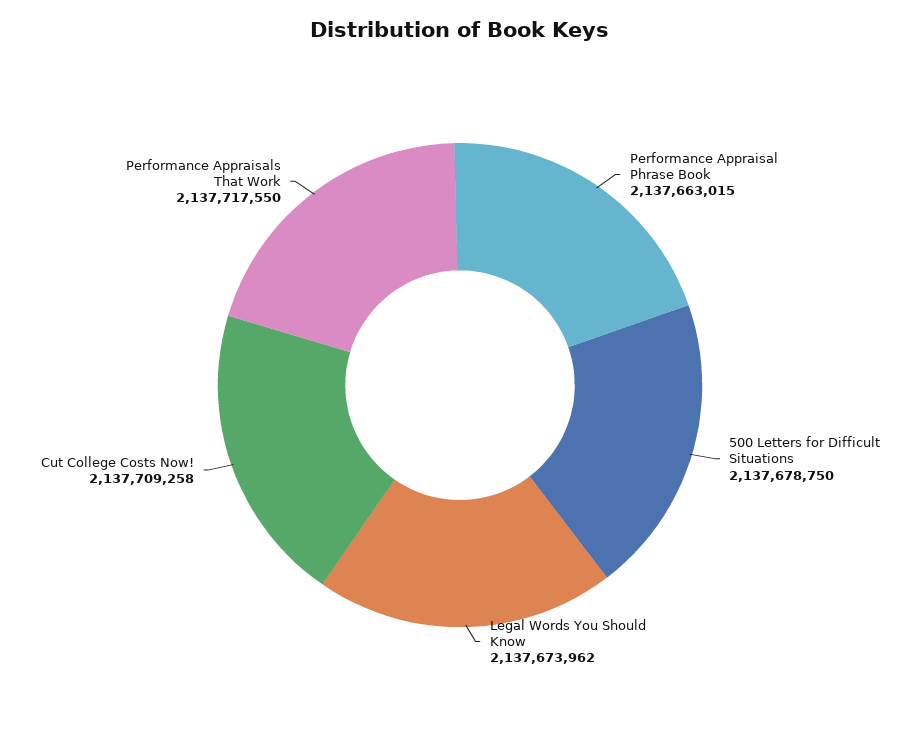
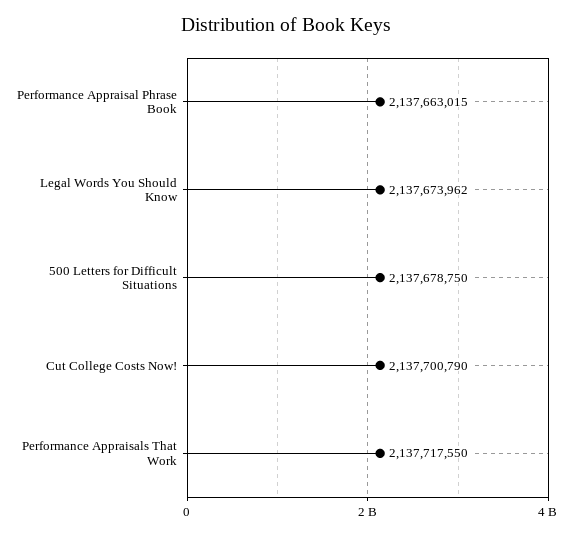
Cut College Costs Now!: 2137709258 -> 2137700790

